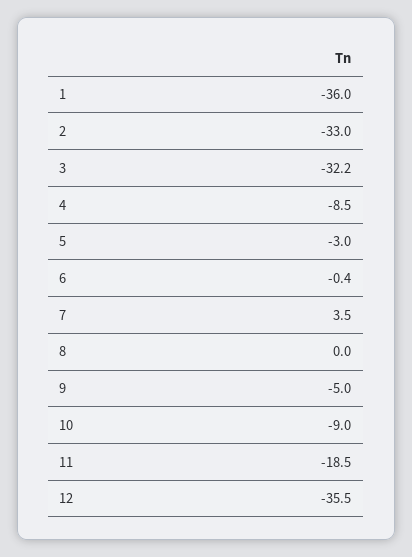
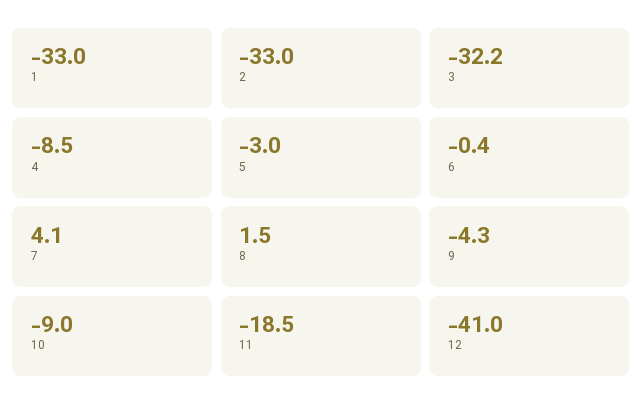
1: -36 -> -33
7: 3.5 -> 4.1
8: 0 -> 1.5
9: -5 -> -4.3
12: -35.5 -> -41

